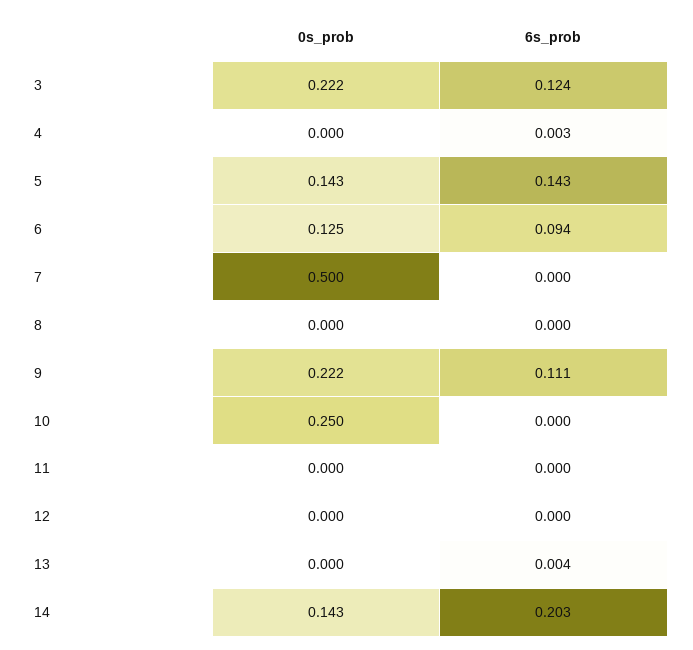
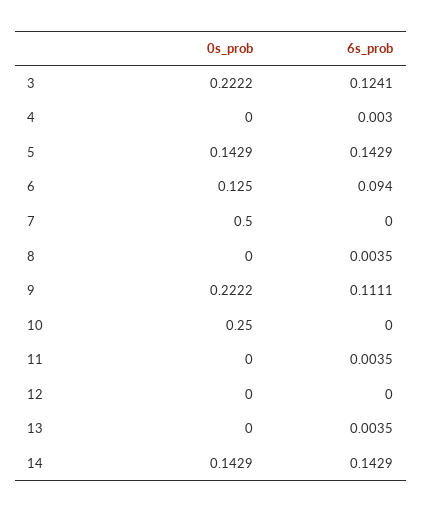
6s_prob, 8: 0 -> 0.0035
6s_prob, 11: 0 -> 0.0035
6s_prob, 14: 0.203 -> 0.1429

